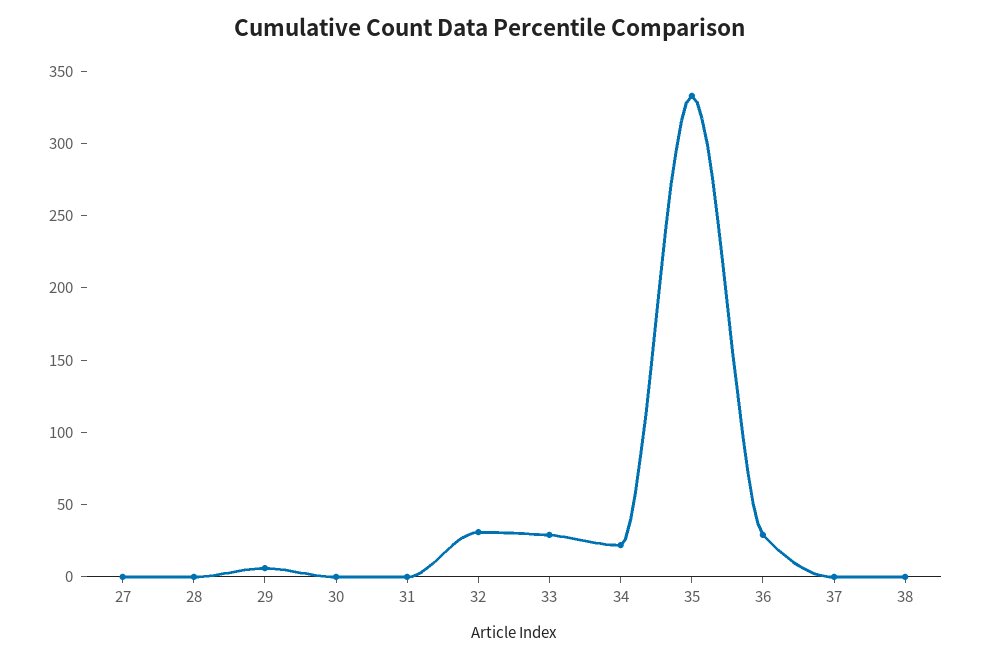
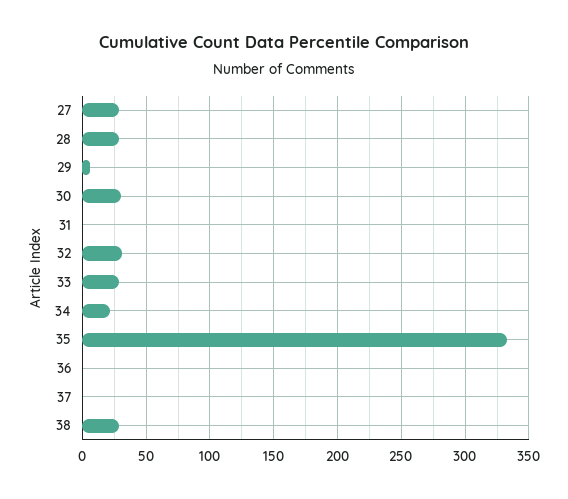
27: 0 -> 30
28: 0 -> 30
30: 0 -> 30
36: 30 -> 0
38: 0 -> 30

